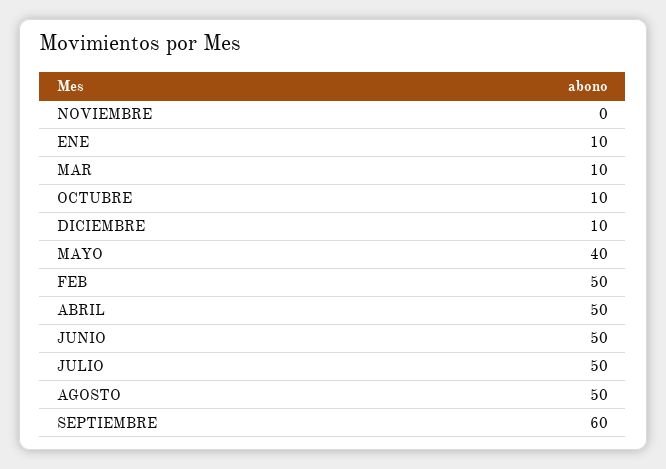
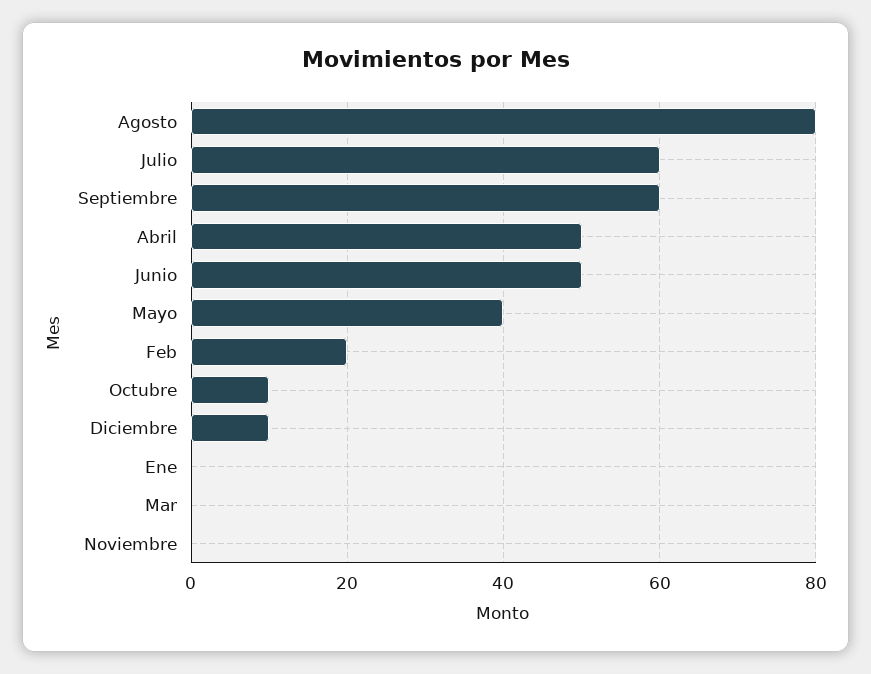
ENE: 10 -> 0
MAR: 10 -> 0
FEB: 50 -> 20
JULIO: 50 -> 60
AGOSTO: 50 -> 80

